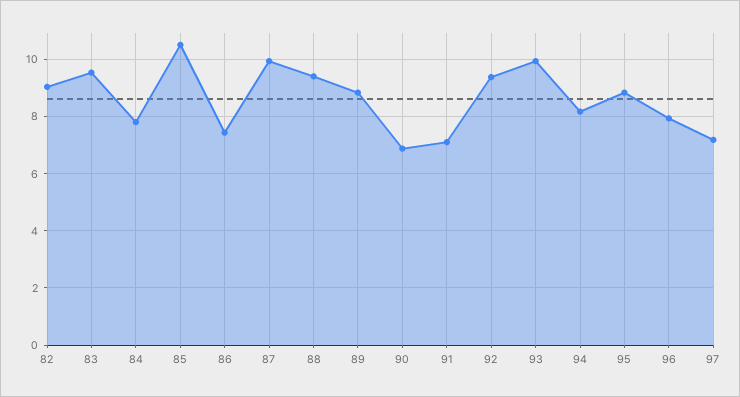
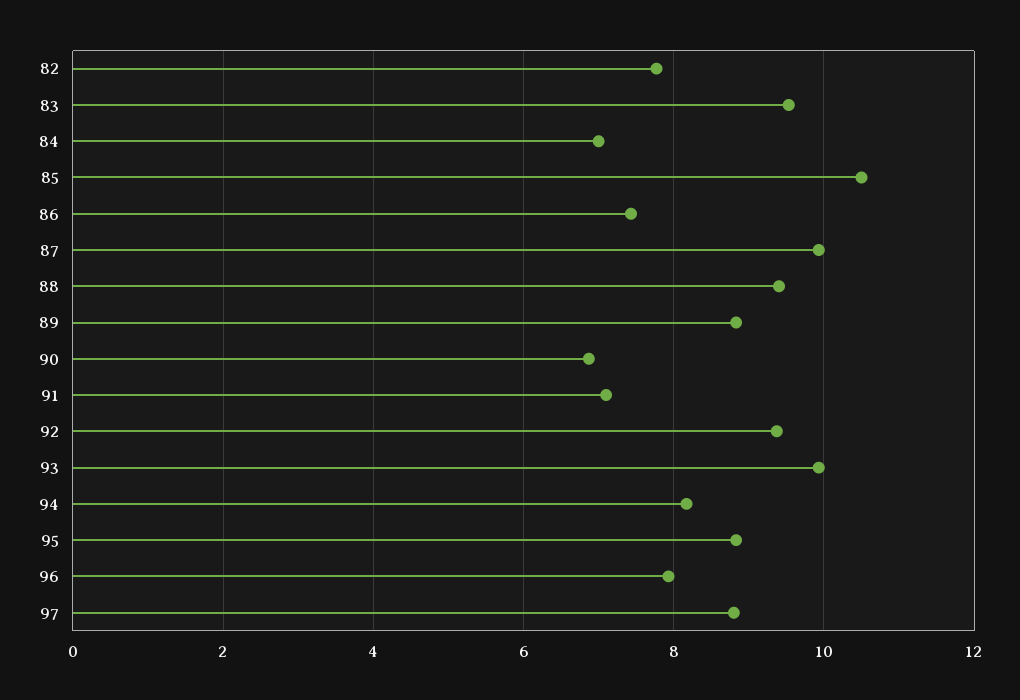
82: 9 -> 7.8
84: 7.75 -> 7
97: 7.25 -> 8.8

